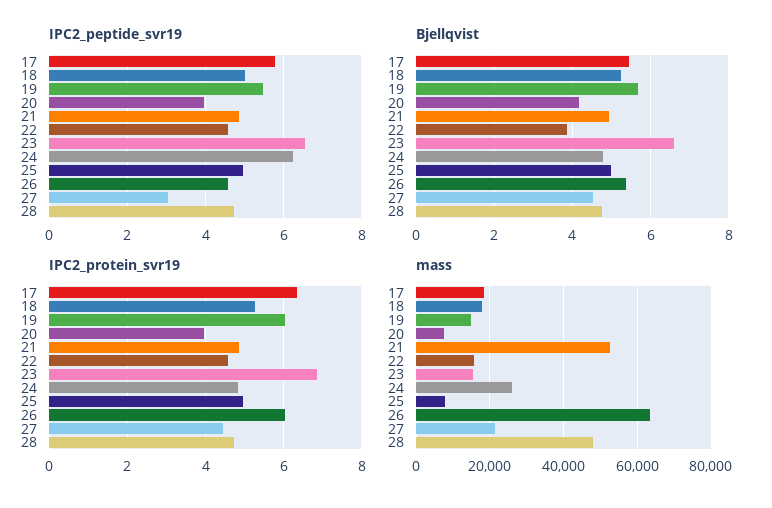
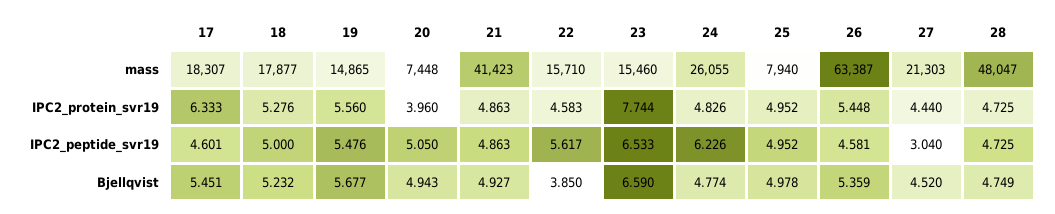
IPC2_peptide_svr19, 17: 5.8 -> 4.601
IPC2_peptide_svr19, 20: 4 -> 5.05
IPC2_peptide_svr19, 22: 4.6 -> 5.617
Bjellqvist, 20: 4.2 -> 4.943
IPC2_protein_svr19, 19: 6 -> 5.56
IPC2_protein_svr19, 23: 6.8 -> 7.744
IPC2_protein_svr19, 26: 6 -> 5.448
mass, 21: 52000 -> 41423

